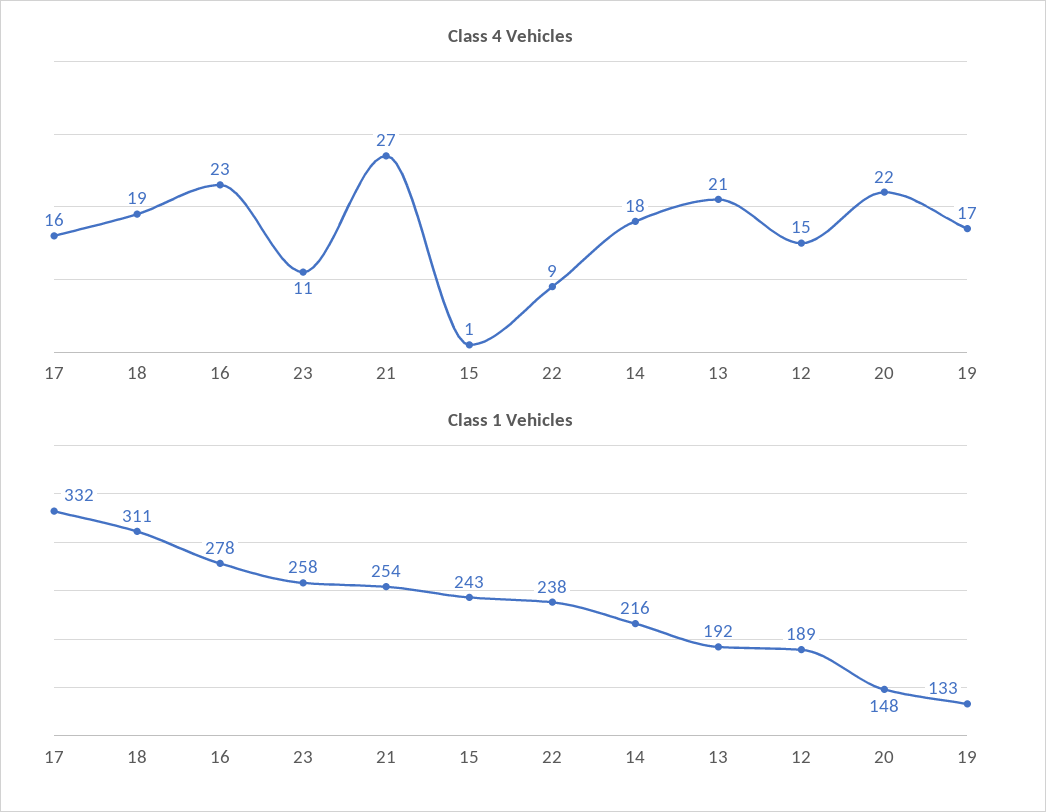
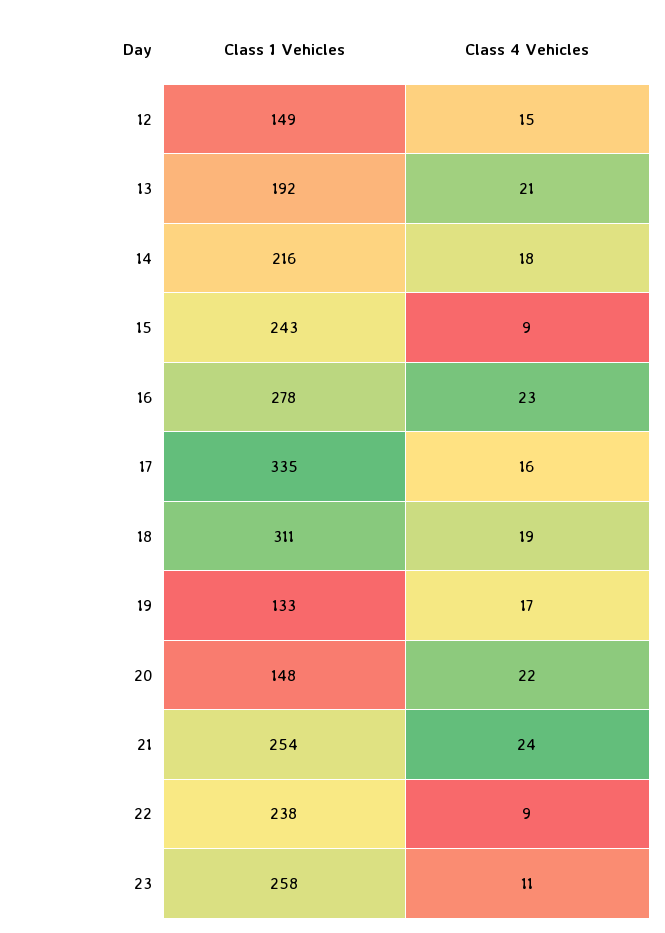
Class 4 Vehicles, 21: 27 -> 24
Class 4 Vehicles, 15: 1 -> 9
Class 1 Vehicles, 17: 332 -> 335
Class 1 Vehicles, 12: 189 -> 149

